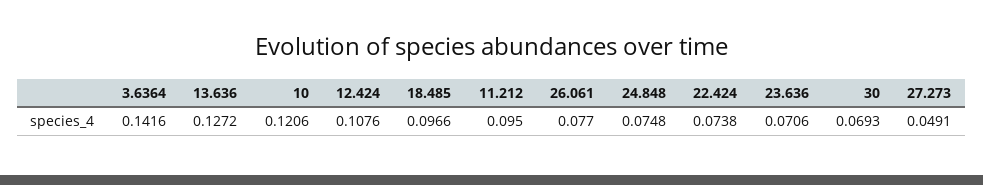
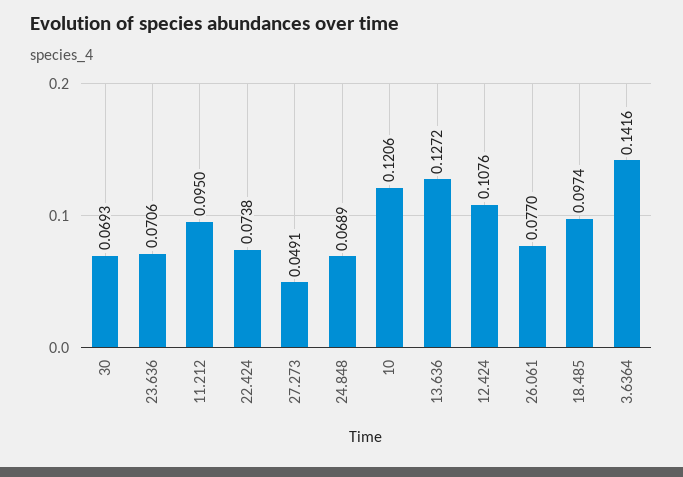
18.485: 0.0966 -> 0.0974
24.848: 0.0748 -> 0.0689

